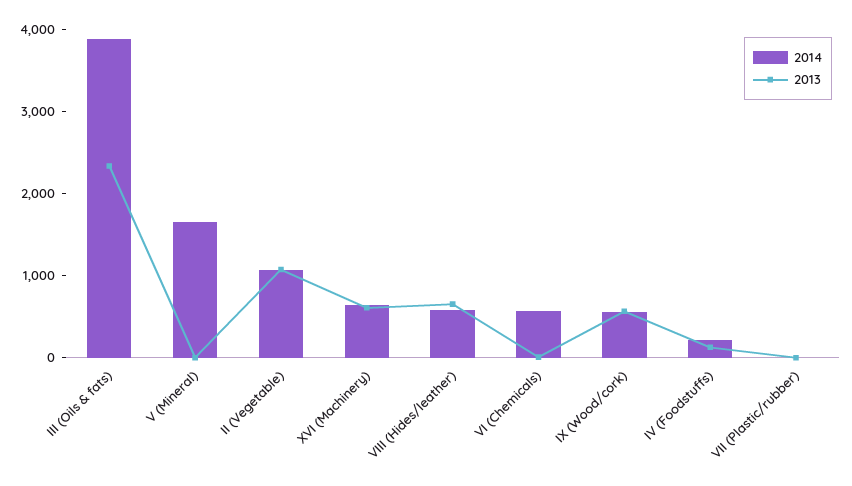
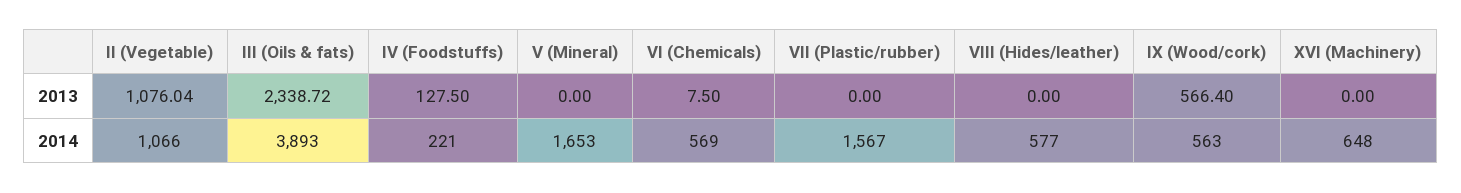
2013, XVI (Machinery): 600 -> 0
2013, VIII (Hides/leather): 600 -> 0
2014, VII (Plastic/rubber): 0 -> 1567

